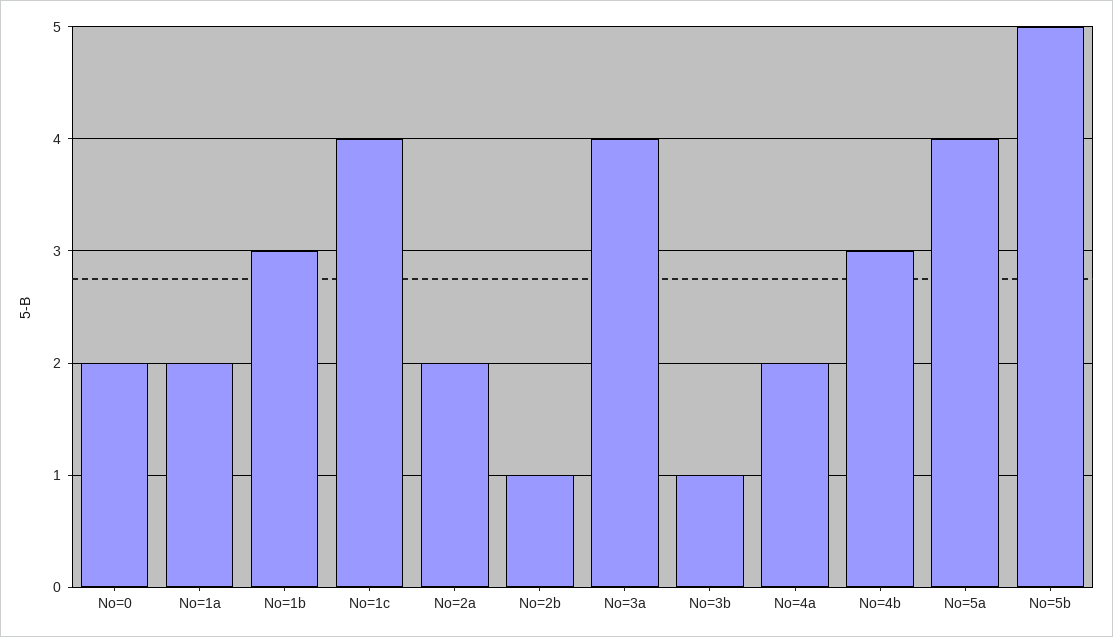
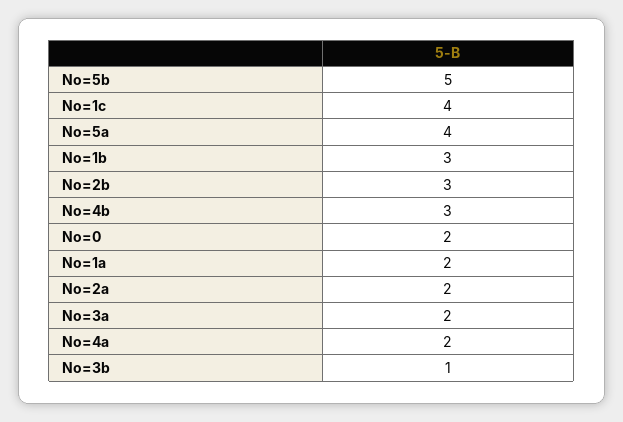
No=2b: 1 -> 3
No=3a: 4 -> 2

